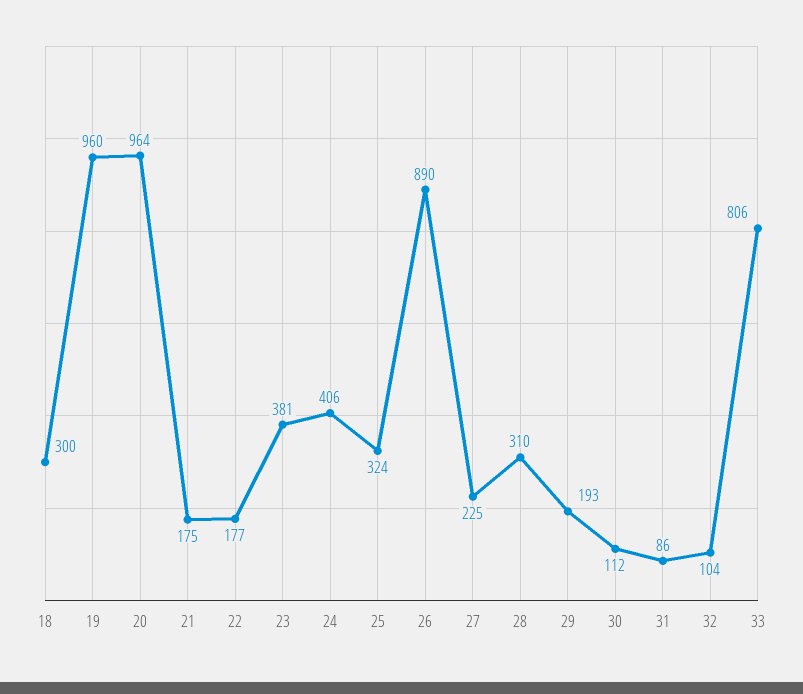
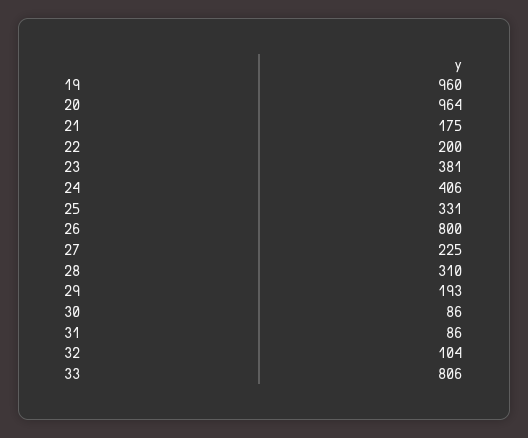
18: 300 -> none
22: 177 -> 200
25: 324 -> 331
26: 890 -> 800
30: 112 -> 86

